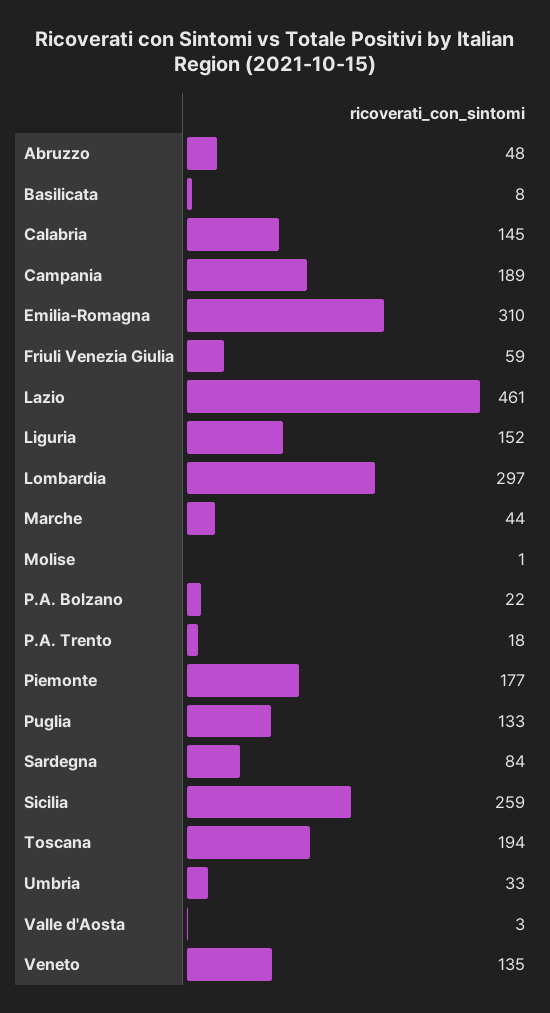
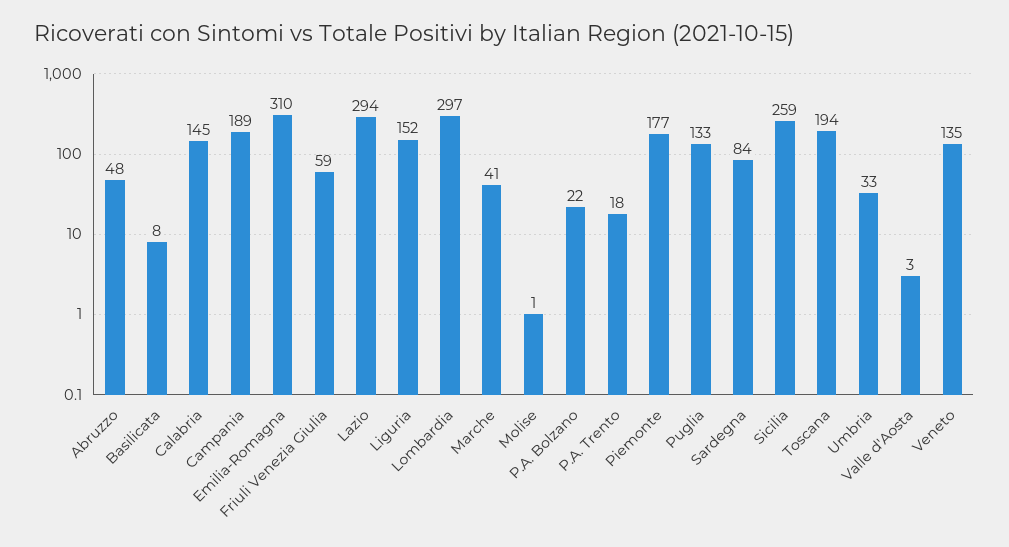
Lazio: 461 -> 294
Marche: 44 -> 41

